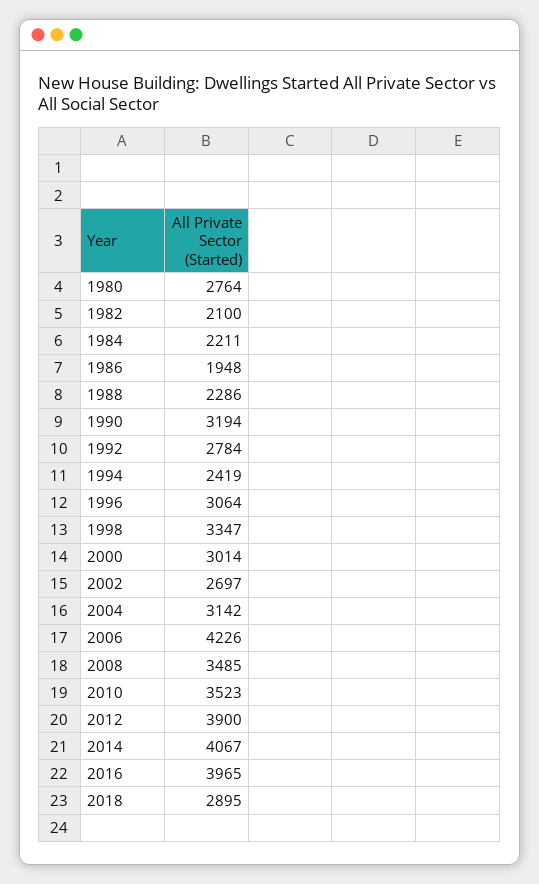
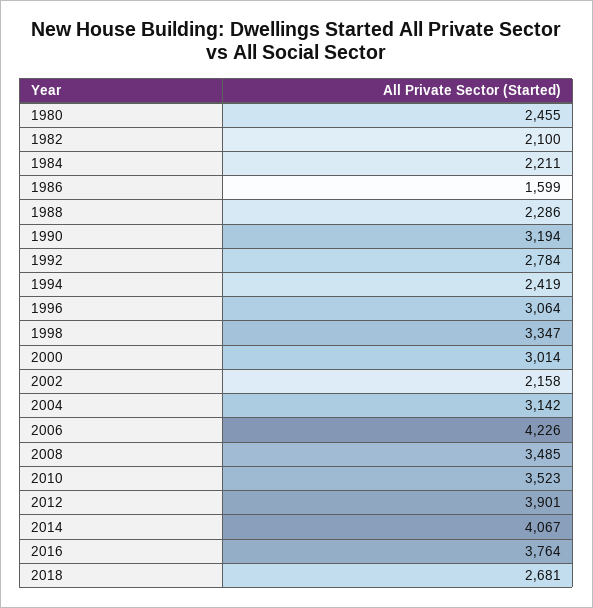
1980: 2764 -> 2455
1986: 1948 -> 1599
2002: 2697 -> 2158
2012: 3900 -> 3901
2016: 3965 -> 3764
2018: 2895 -> 2681

